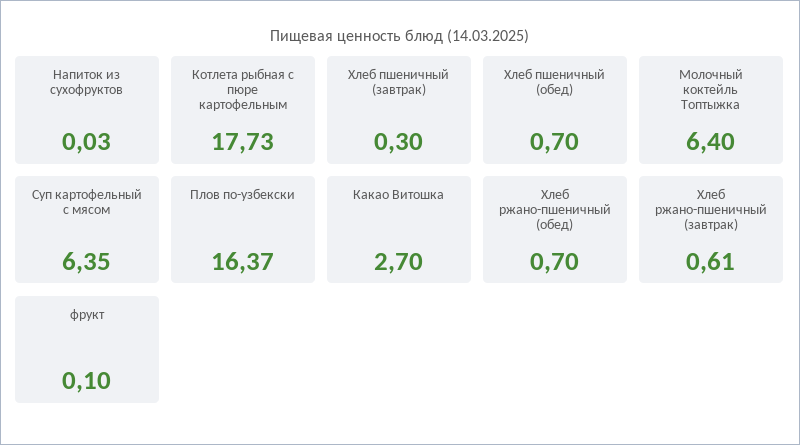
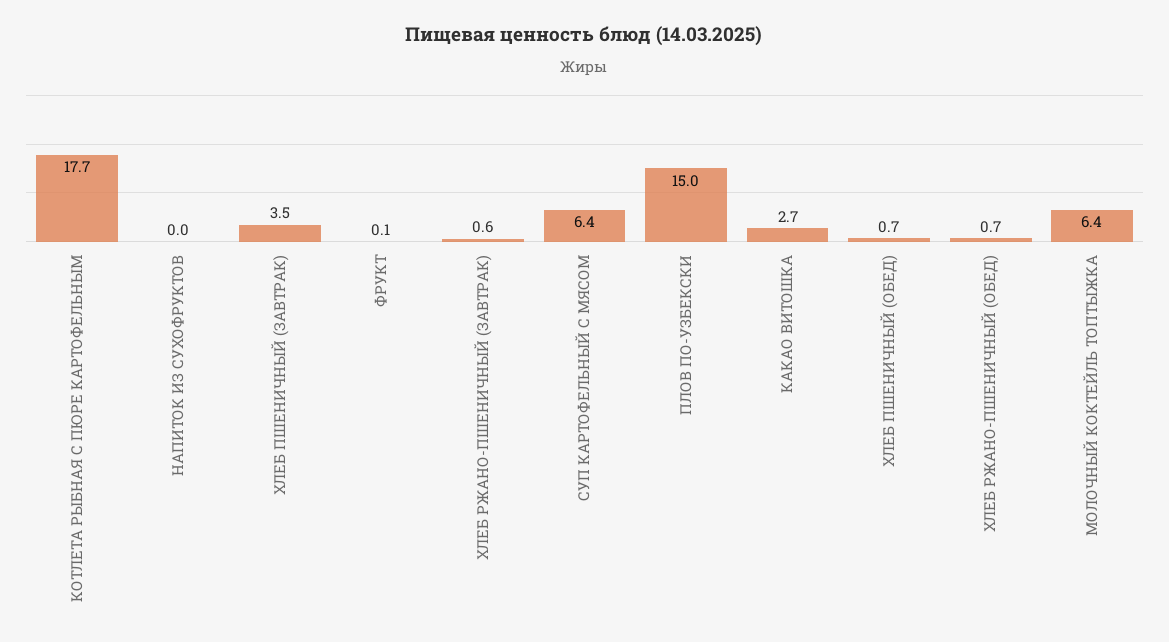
Хлеб пшеничный (завтрак): 0.3 -> 3.5
Плов по-узбекски: 16.37 -> 15

